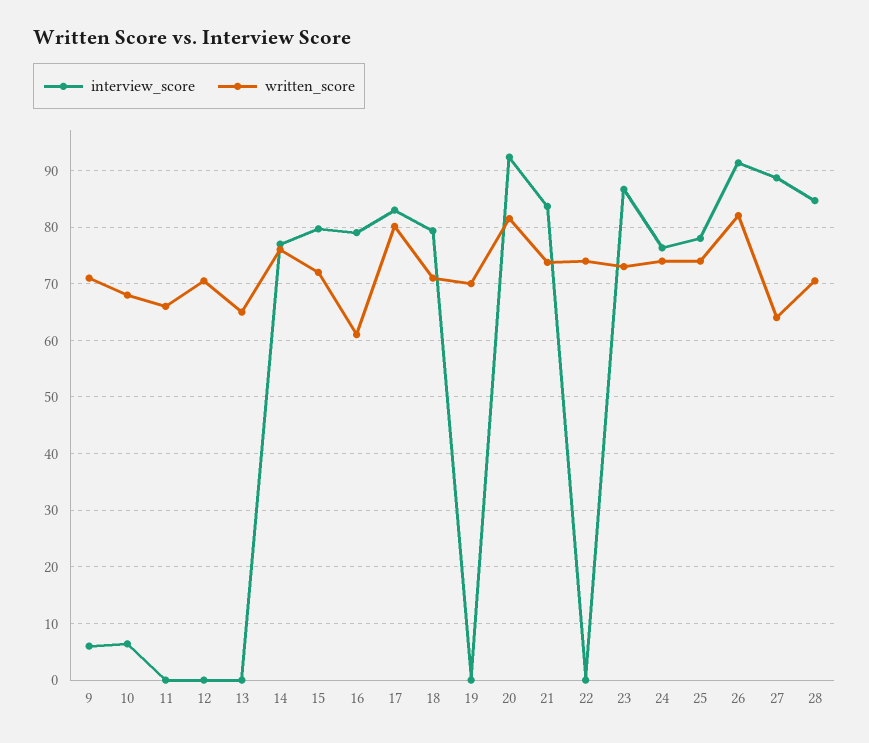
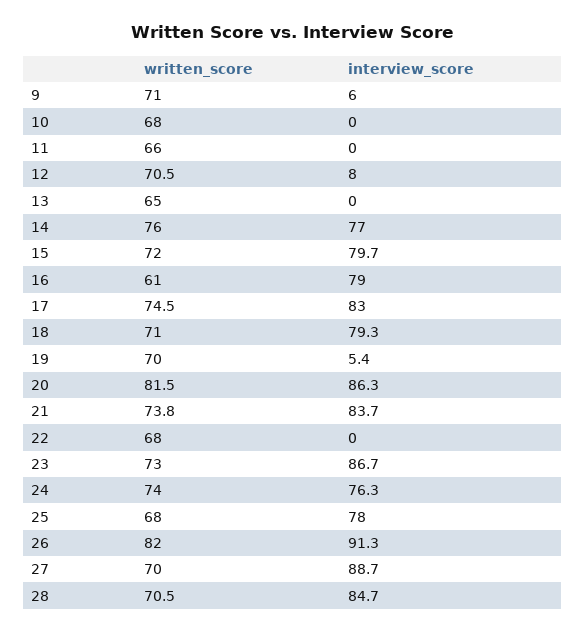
interview_score, 10: 6 -> 0
interview_score, 12: 0 -> 8
written_score, 17: 80 -> 74.5
interview_score, 19: 0 -> 5.4
interview_score, 20: 92 -> 86.3
written_score, 22: 74 -> 68
written_score, 25: 74 -> 68
written_score, 27: 64 -> 70

